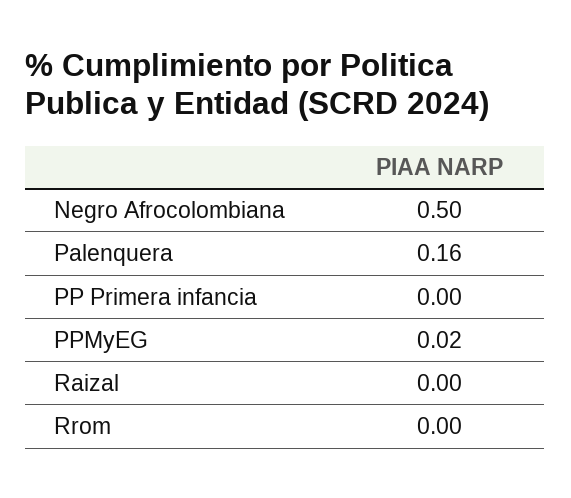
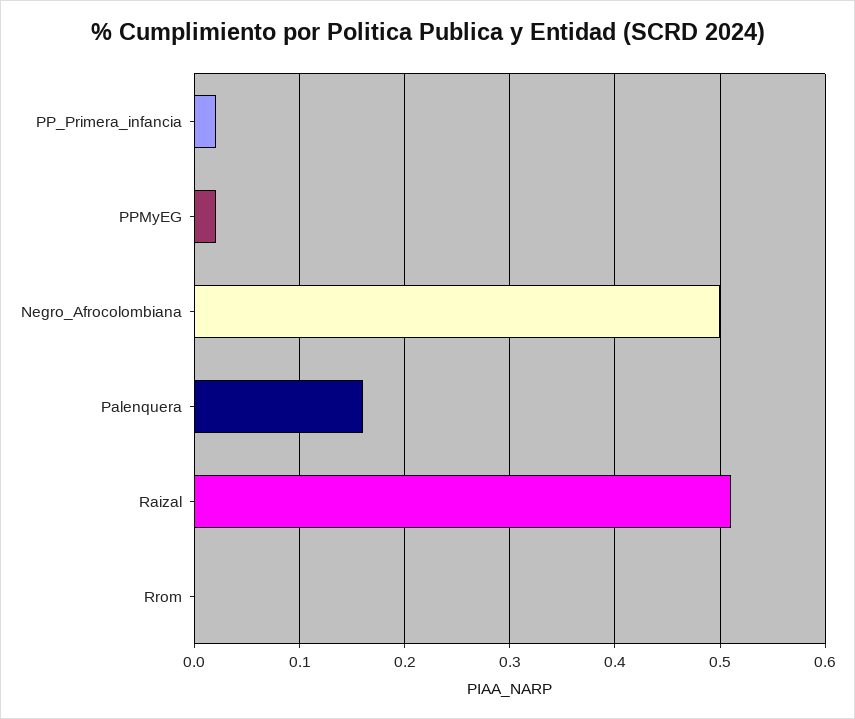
PP Primera infancia: 0 -> 0.02
Raizal: 0 -> 0.51

